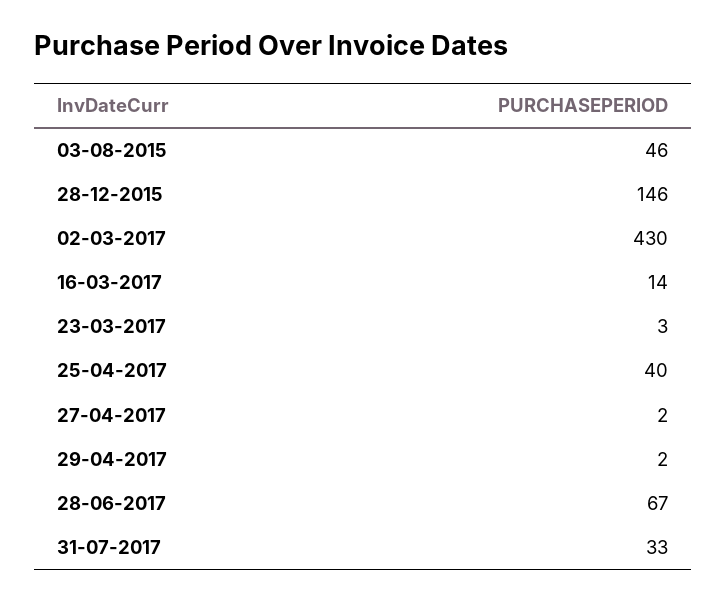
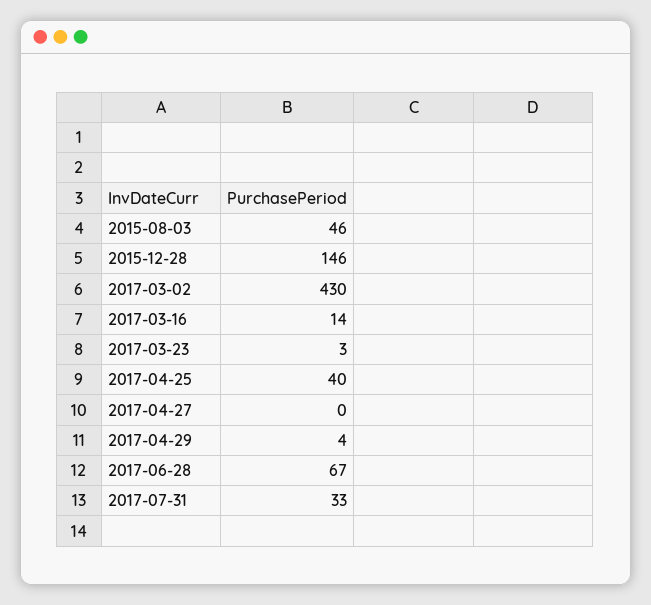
27-04-2017: 2 -> 0
29-04-2017: 2 -> 4

